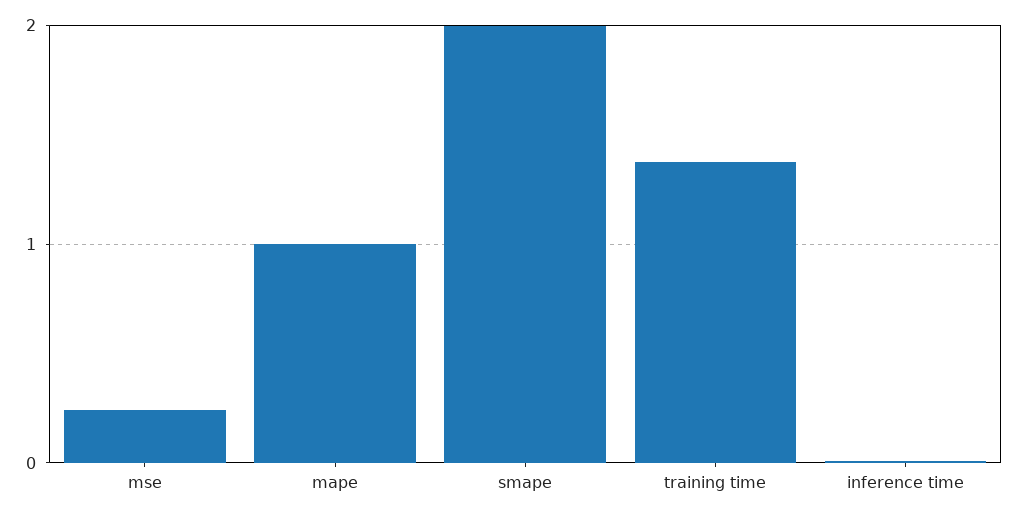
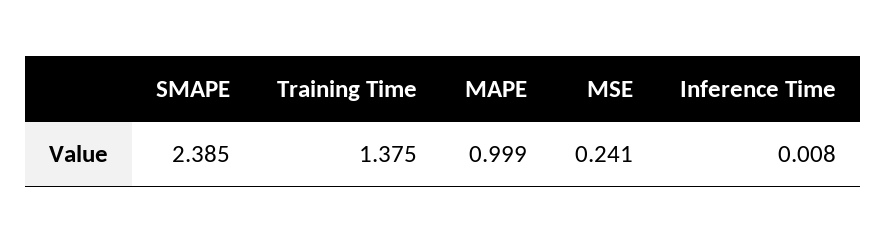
smape: 2 -> 2.385

